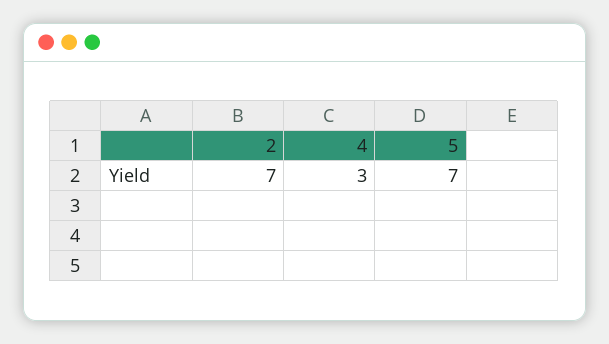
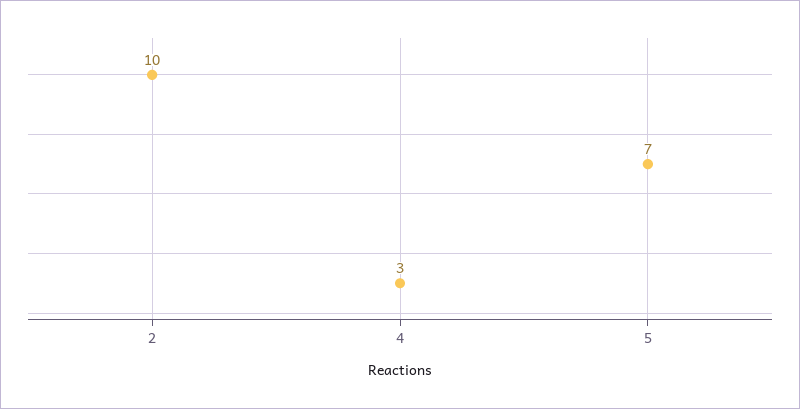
2: 7 -> 10

